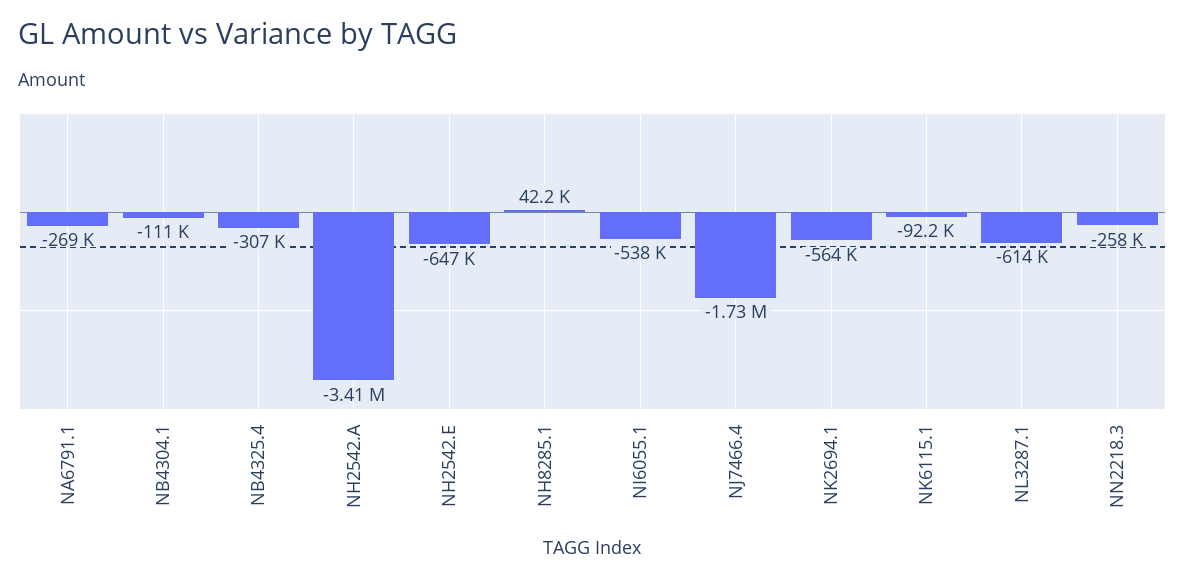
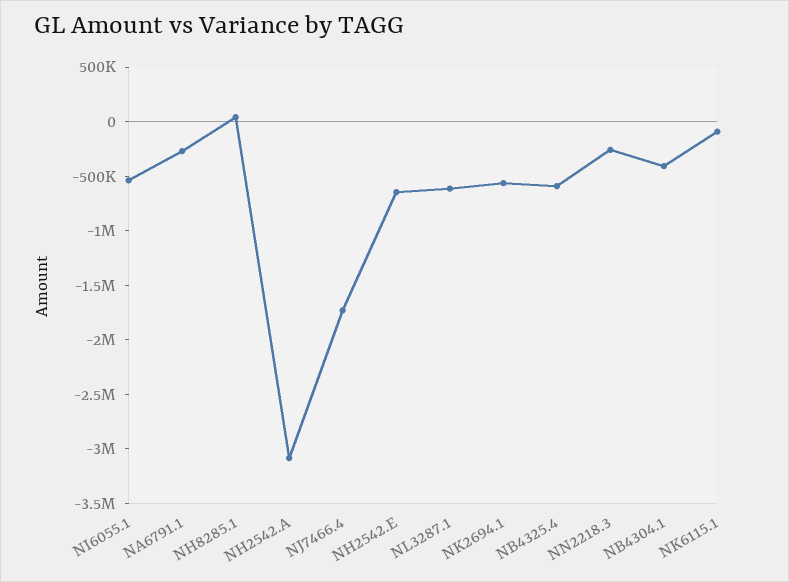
NB4304.1: -111000 -> -400000
NB4325.4: -307000 -> -600000
NH2542.A: -3410000 -> -3100000

